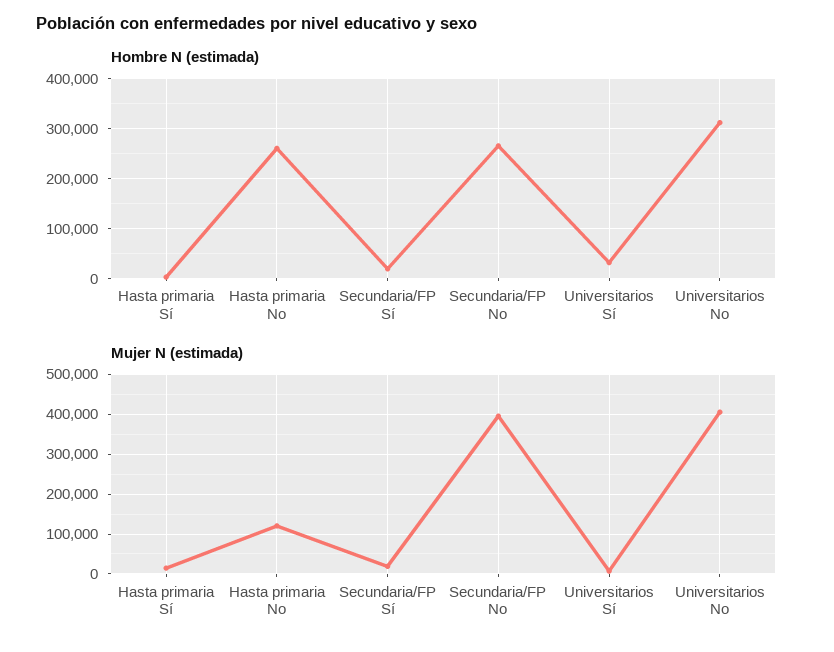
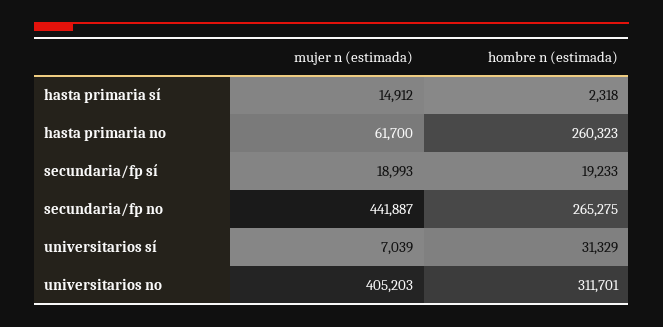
Mujer N (estimada), Hasta primaria No: 120000 -> 61700
Mujer N (estimada), Secundaria/FP No: 400000 -> 441887

